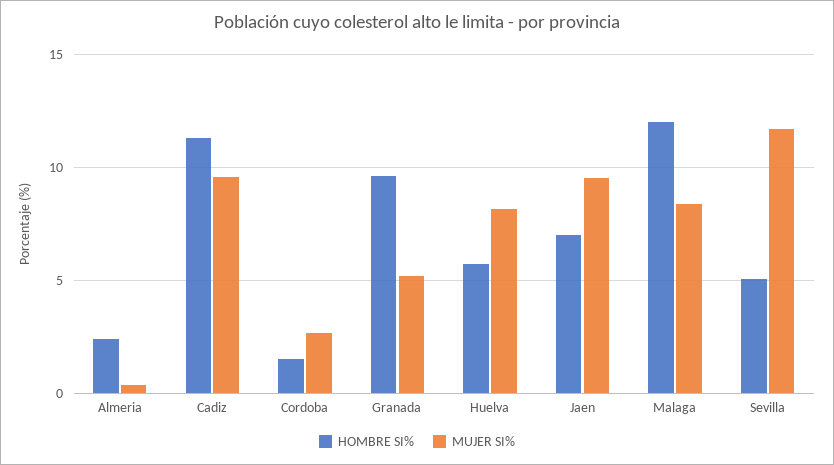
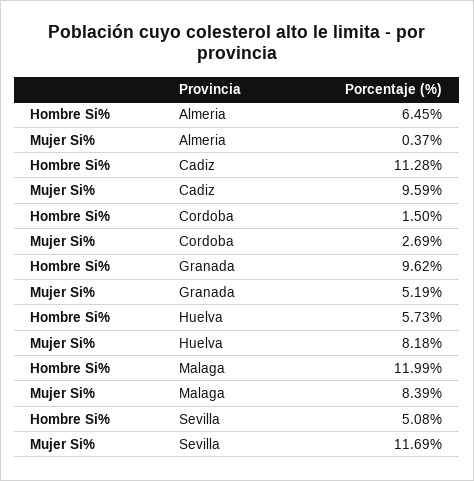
HOMBRE SI%, Almeria: 2.5 -> 6.45
HOMBRE SI%, Jaen: 7 -> none
MUJER SI%, Jaen: 9.5 -> none

